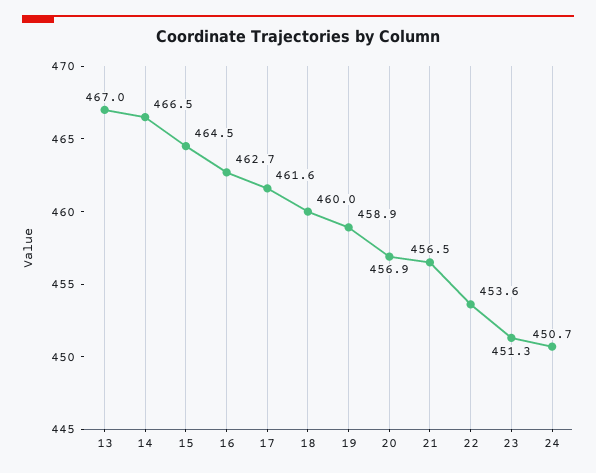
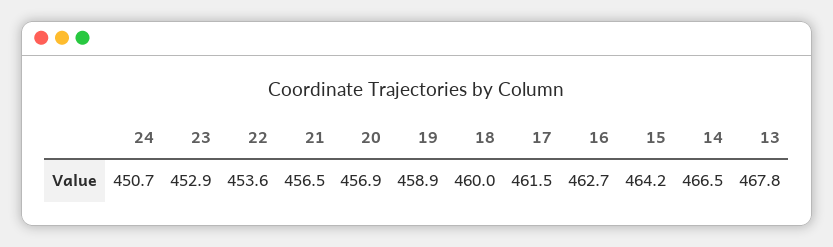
13: 467 -> 467.8
15: 464.5 -> 464.2
17: 461.6 -> 461.5
23: 451.3 -> 452.9

